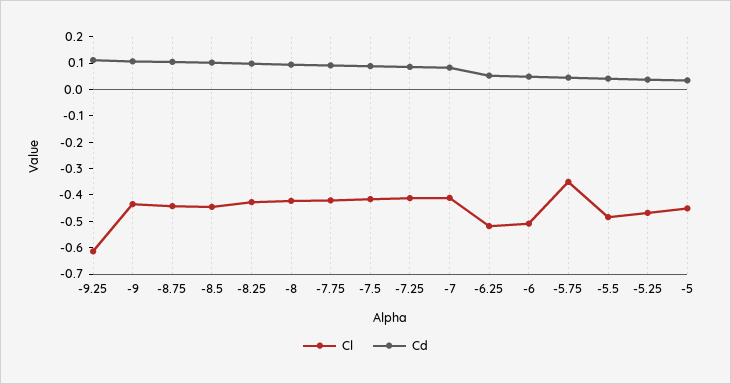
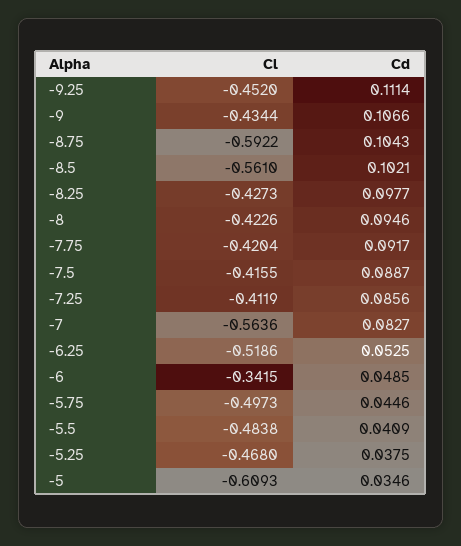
Cl, -9.25: -0.6 -> -0.452
Cl, -8.75: -0.45 -> -0.5922
Cl, -8.5: -0.45 -> -0.561
Cl, -7: -0.4 -> -0.5636
Cl, -6: -0.5 -> -0.3415
Cl, -5.75: -0.35 -> -0.4973
Cl, -5: -0.45 -> -0.6093

